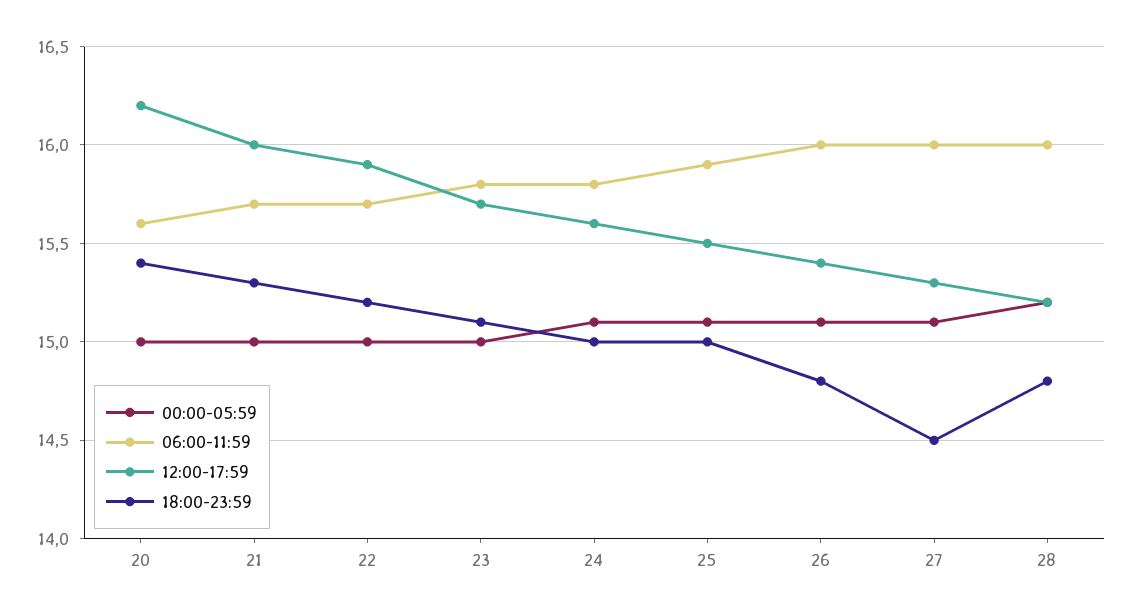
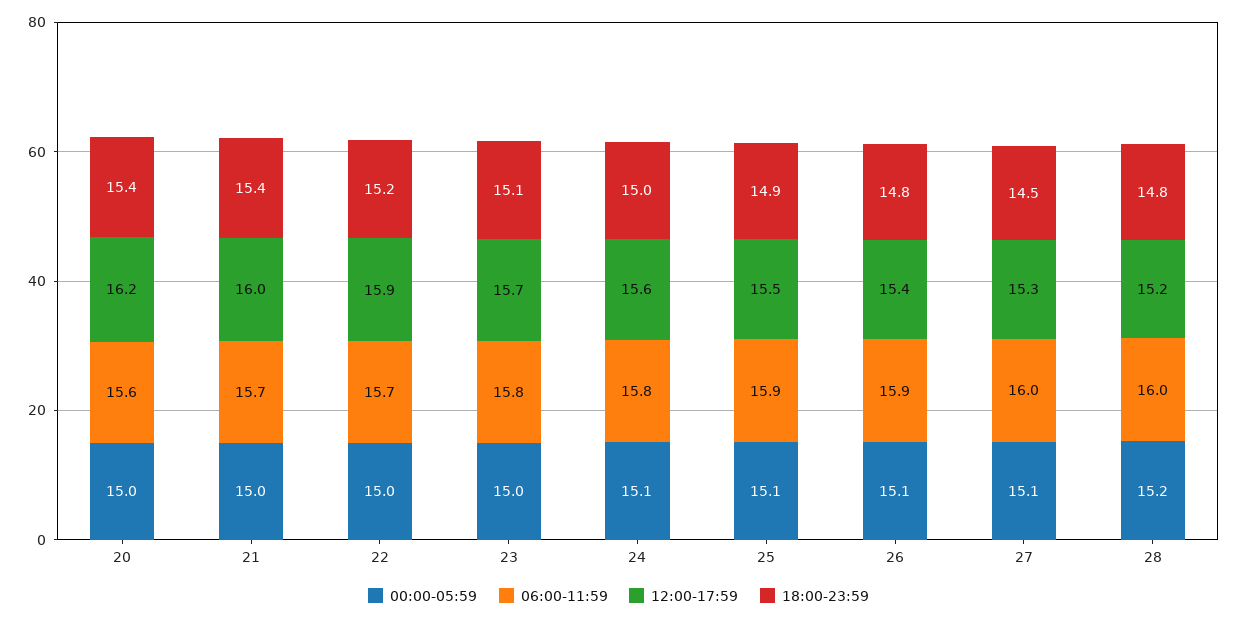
18:00-23:59, 21: 15.3 -> 15.4
18:00-23:59, 25: 15 -> 14.9
06:00-11:59, 26: 16 -> 15.9

